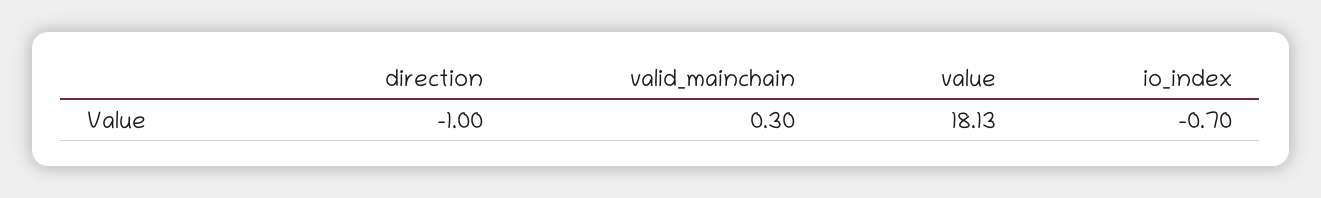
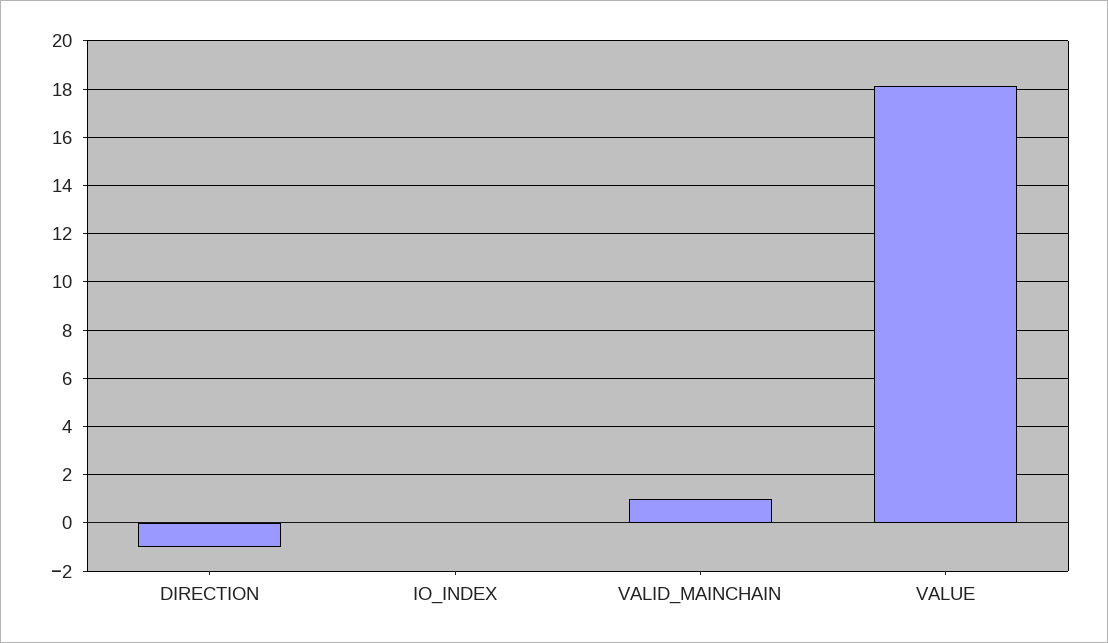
valid_mainchain: 0.3 -> 1
io_index: -0.7 -> 0

